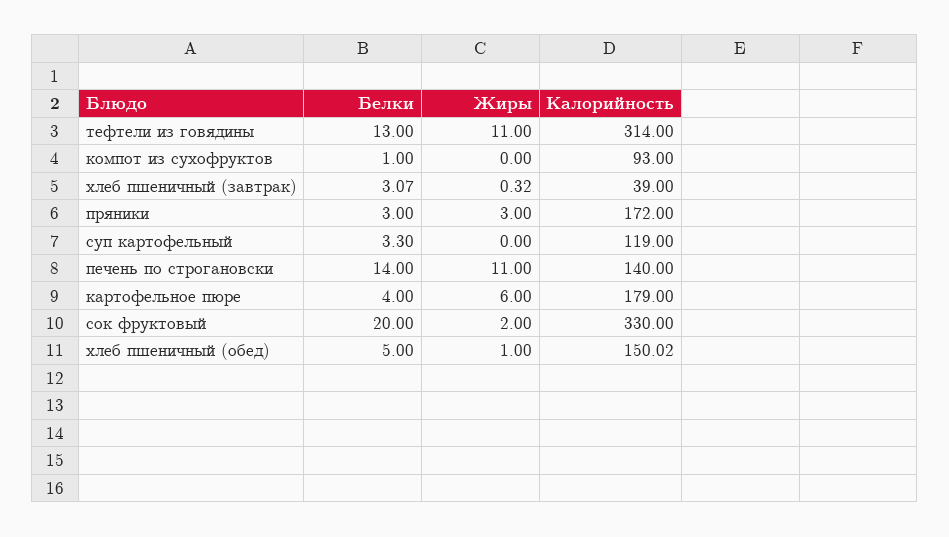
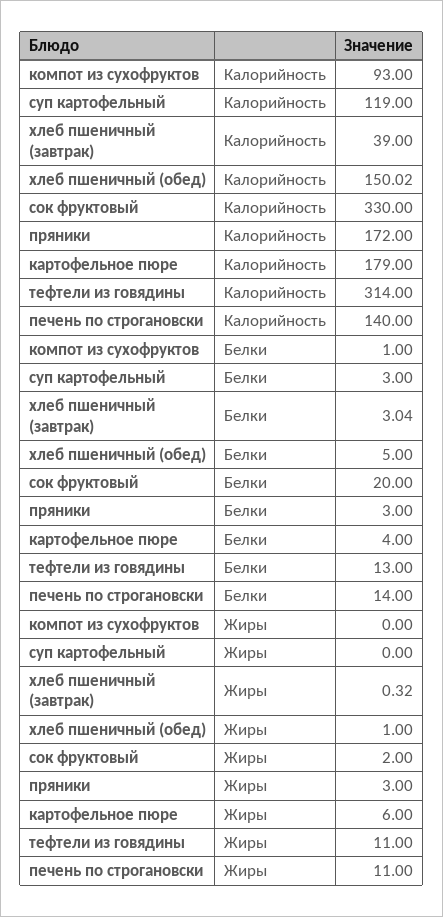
Белки, хлеб пшеничный (завтрак): 3.07 -> 3.04
Белки, суп картофельный: 3.3 -> 3

